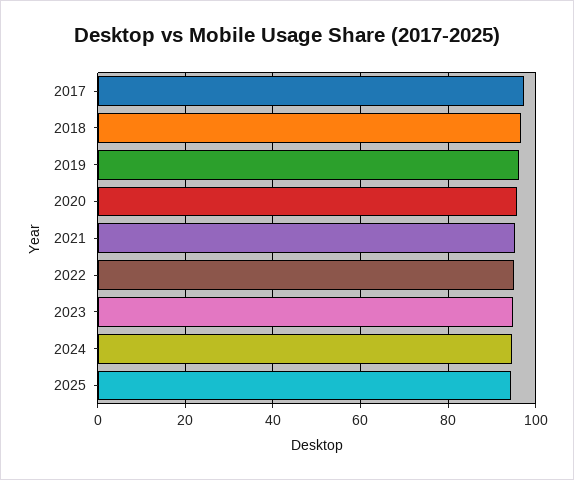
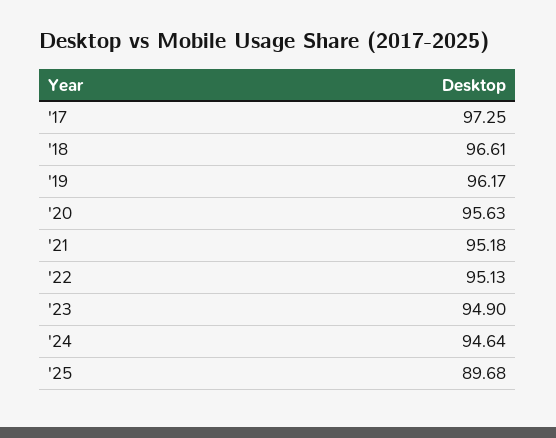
2025: 94 -> 89.68

